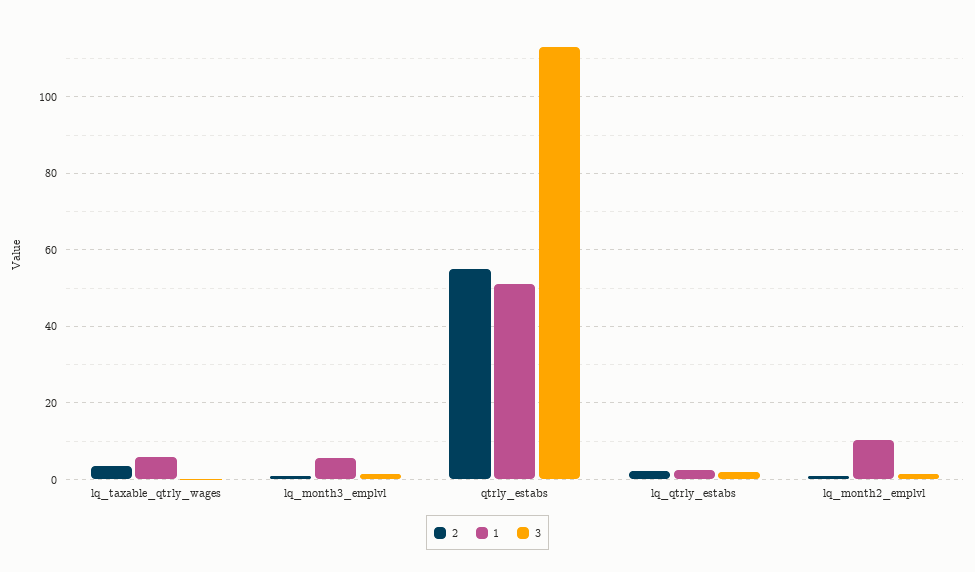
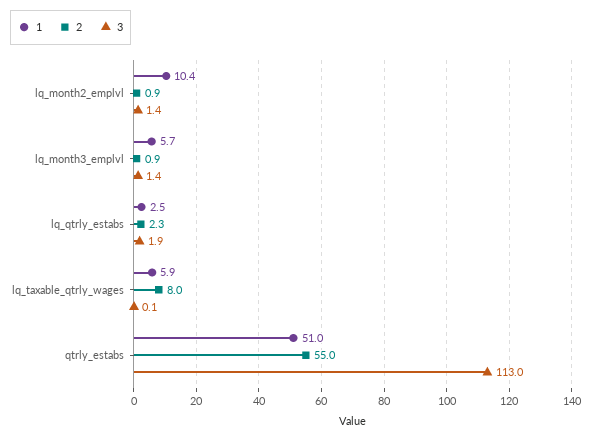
2, lq_taxable_qtrly_wages: 4 -> 8

